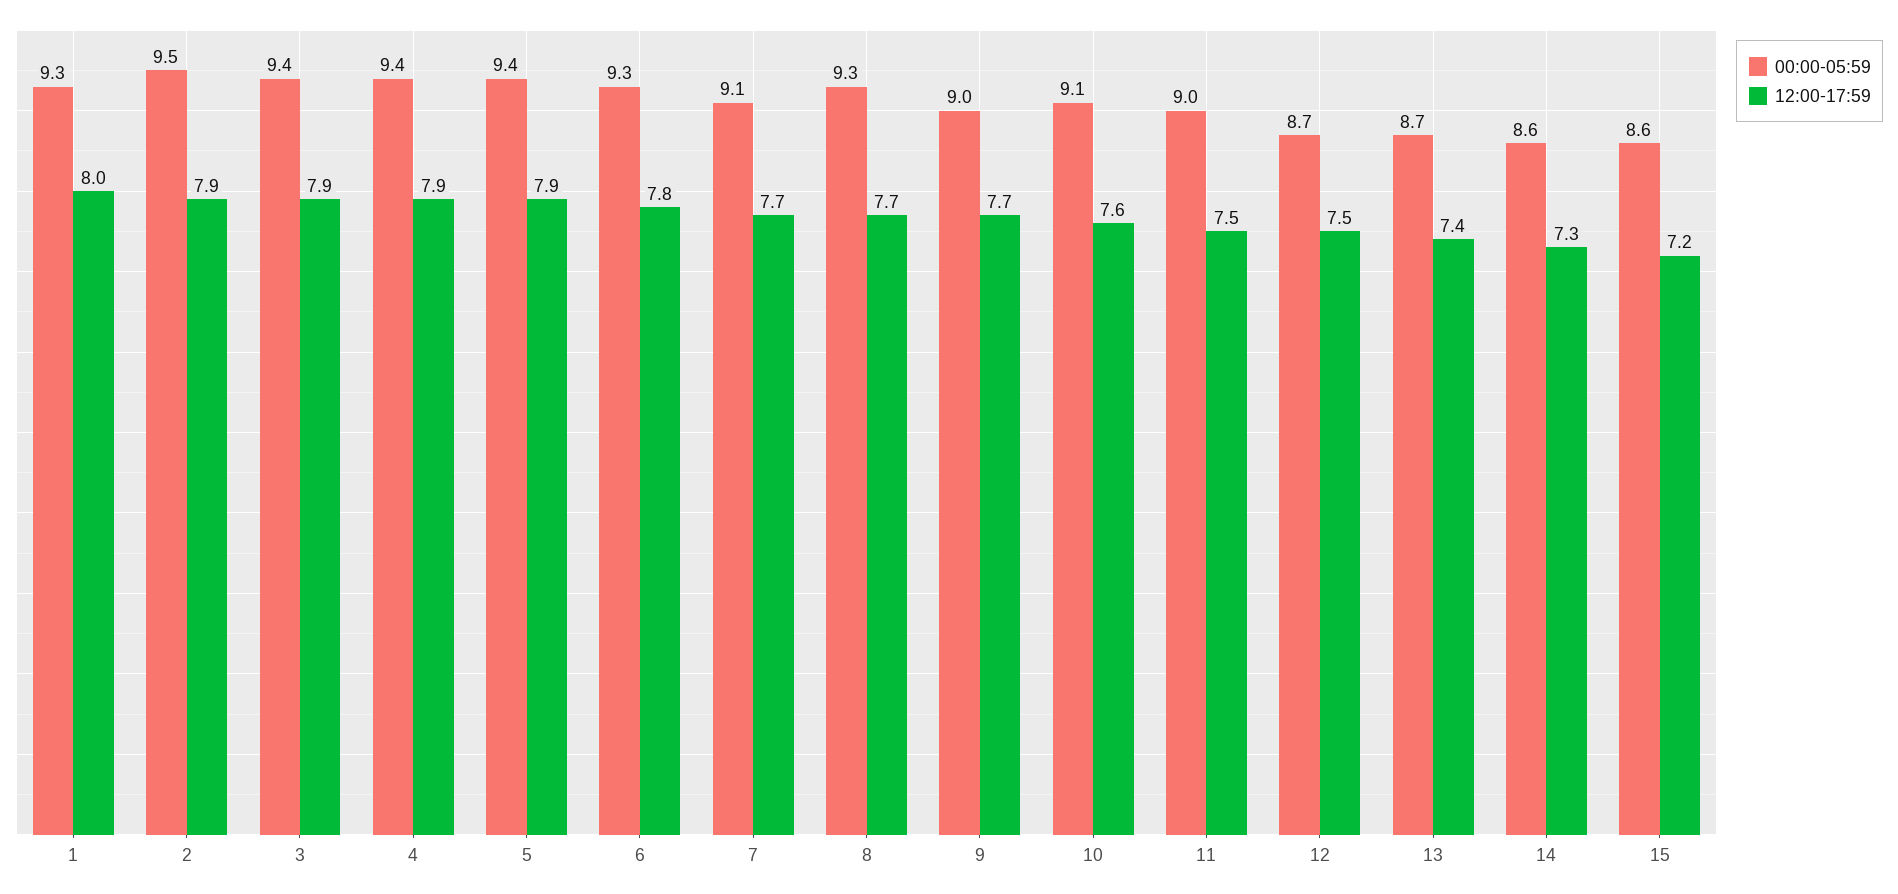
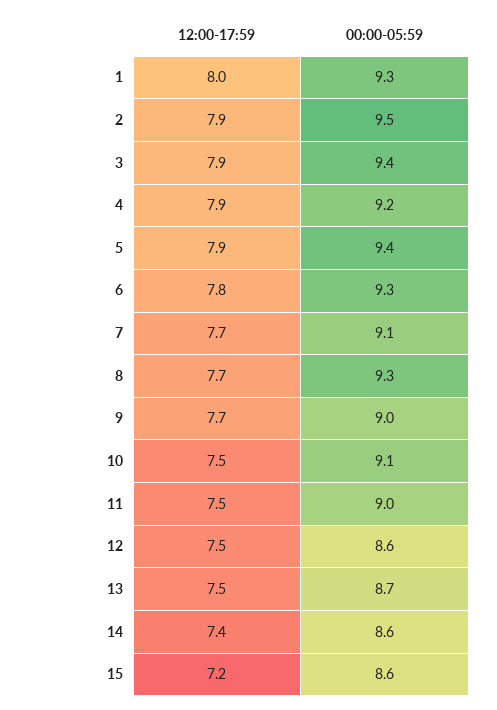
00:00-05:59, 4: 9.4 -> 9.2
12:00-17:59, 10: 7.6 -> 7.5
00:00-05:59, 12: 8.7 -> 8.6
12:00-17:59, 13: 7.4 -> 7.5
12:00-17:59, 14: 7.3 -> 7.4

